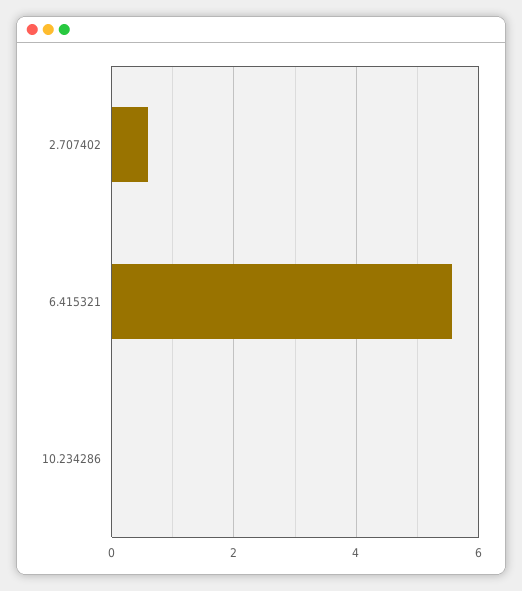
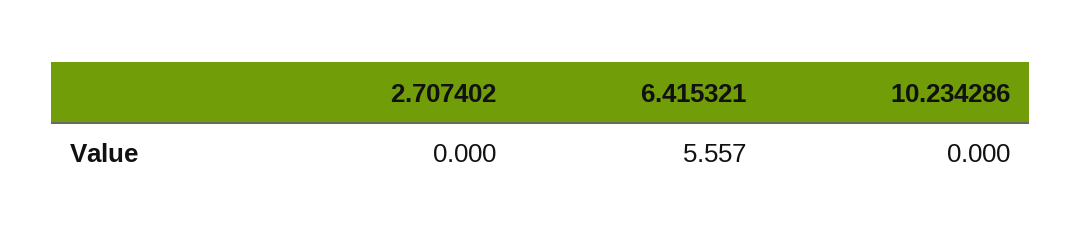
2.707402: 0.6 -> 0

